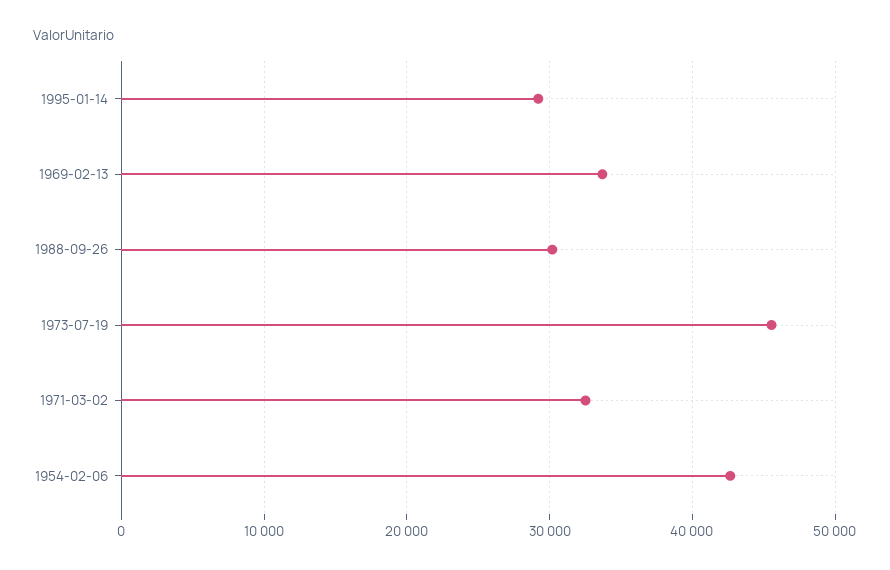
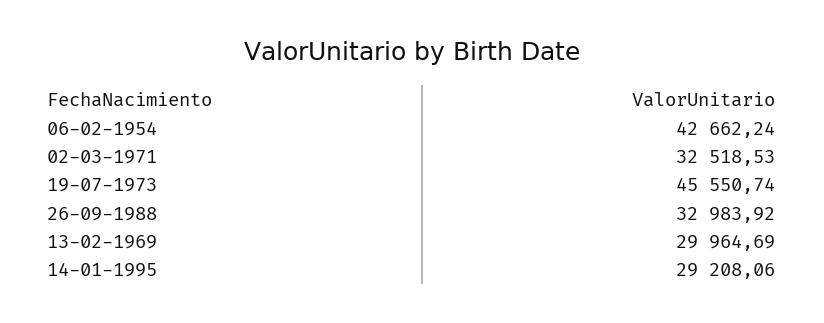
1969-02-13: 34000 -> 29964.69
1988-09-26: 30000 -> 32983.92

